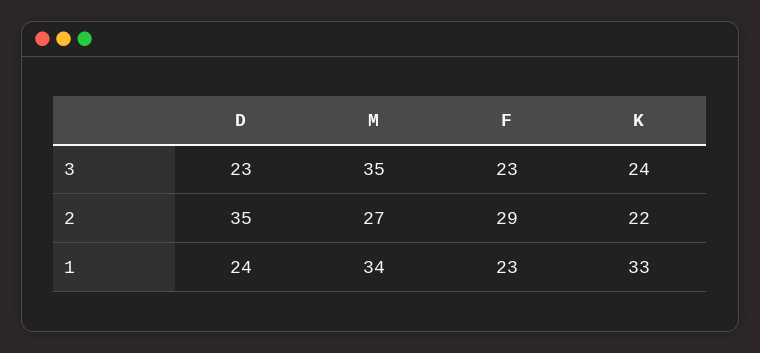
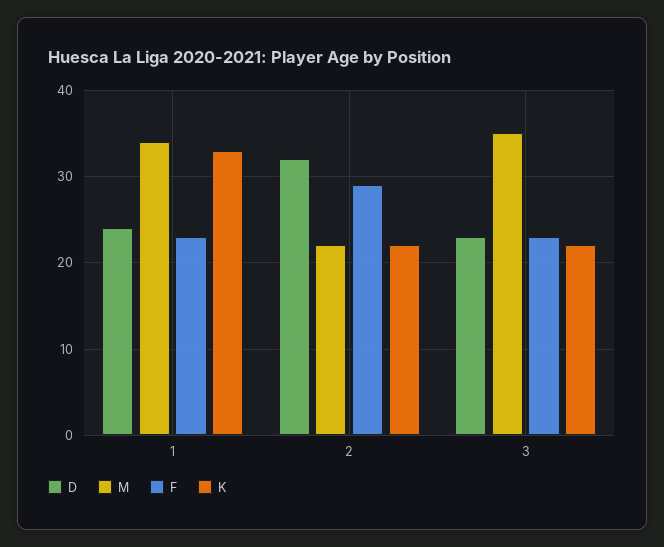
K, 3: 24 -> 22
D, 2: 35 -> 32
M, 2: 27 -> 22

